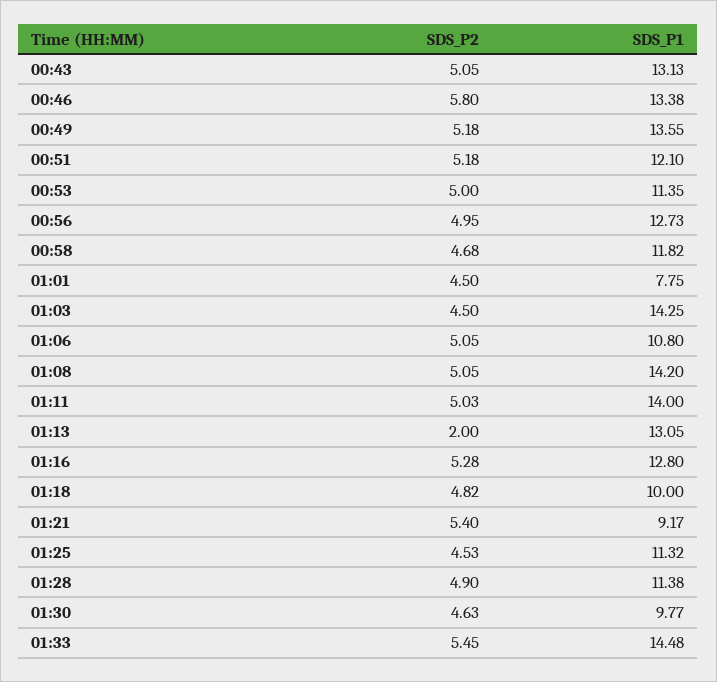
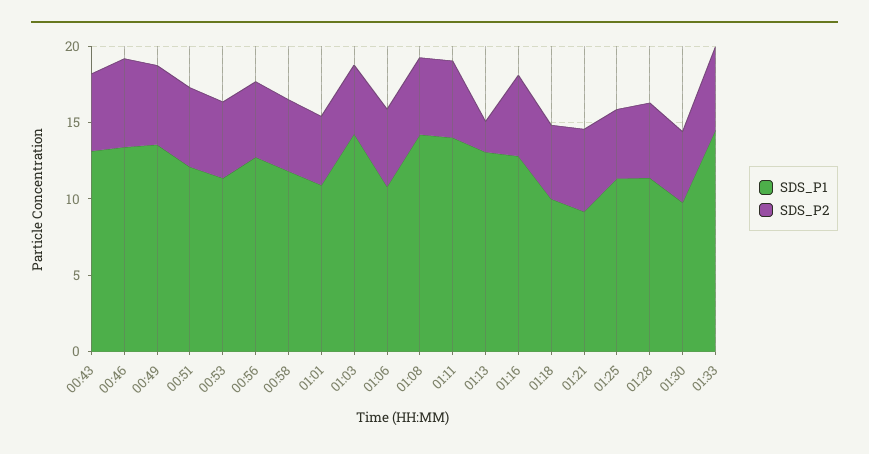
SDS_P1, 01:01: 7.75 -> 11

